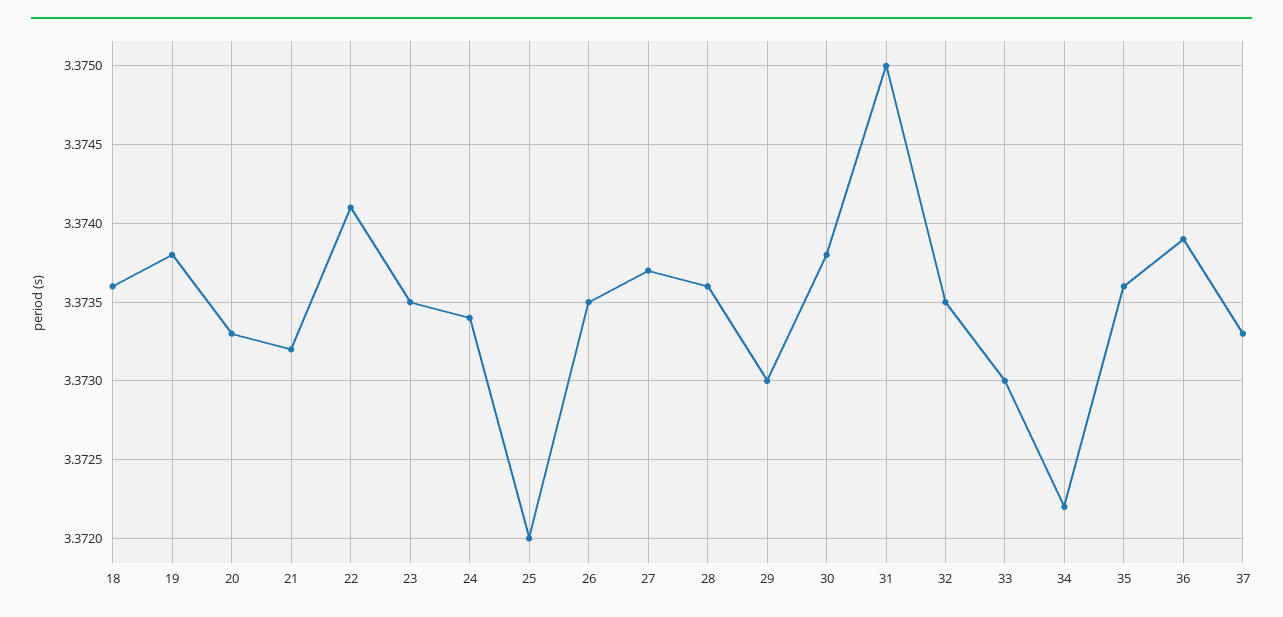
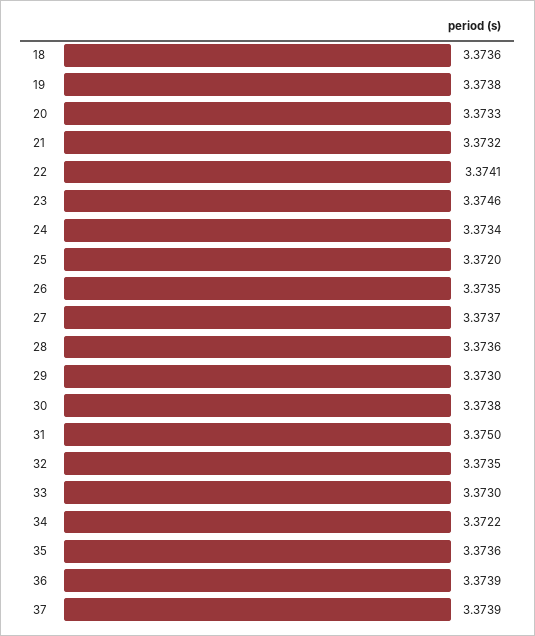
23: 3.3735 -> 3.3746
37: 3.3733 -> 3.3739

